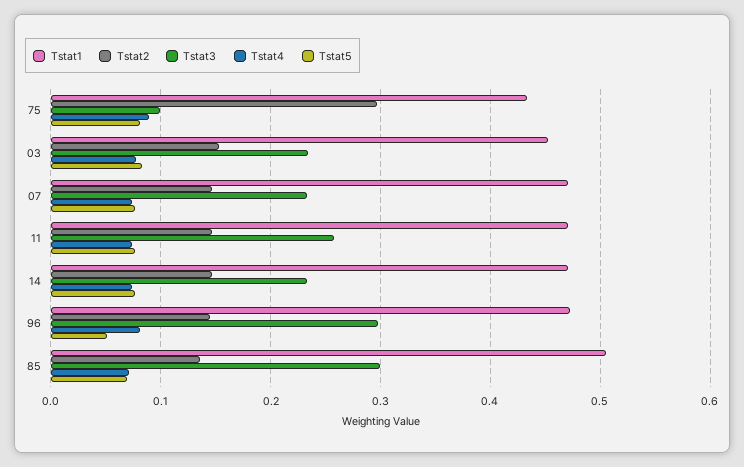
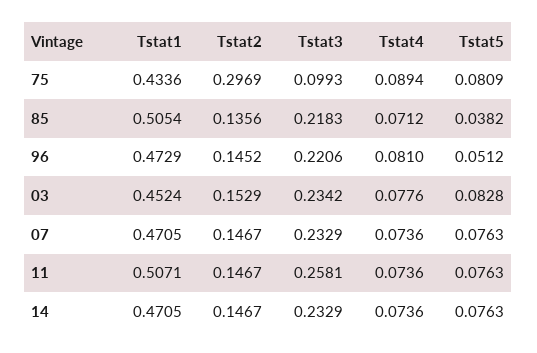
Tstat1, 11: 0.47 -> 0.5071
Tstat3, 96: 0.3 -> 0.2206
Tstat3, 85: 0.3 -> 0.2183
Tstat5, 85: 0.07 -> 0.0382

